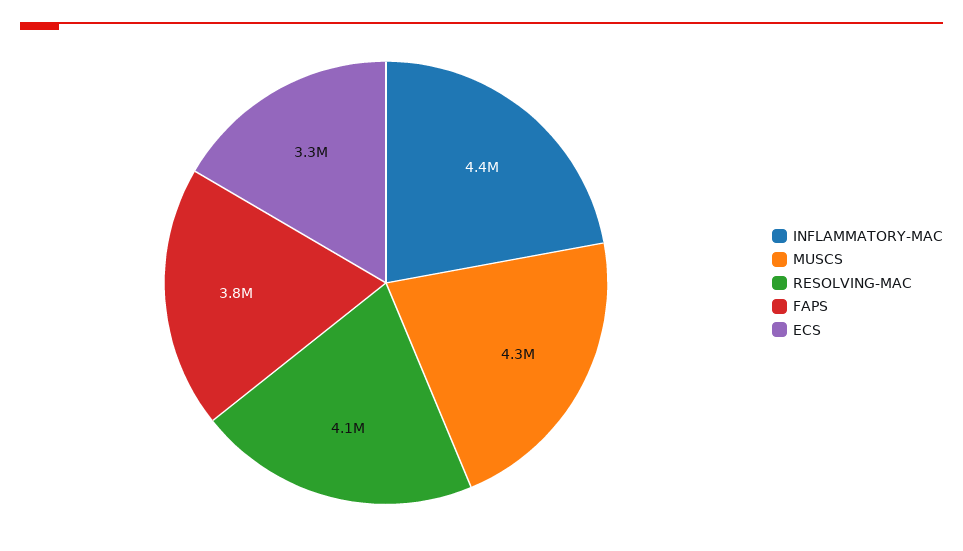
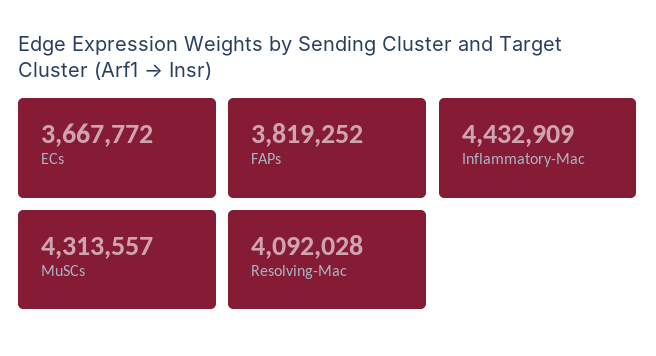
ECS: 3300000 -> 3667772

